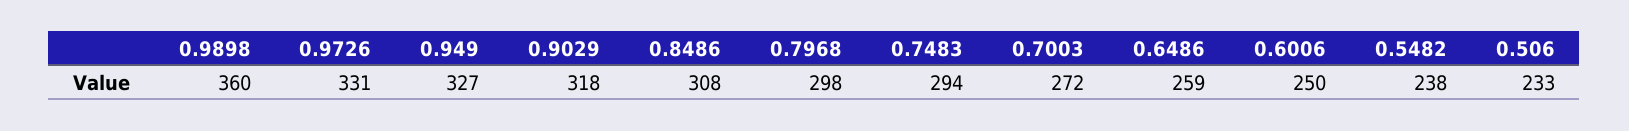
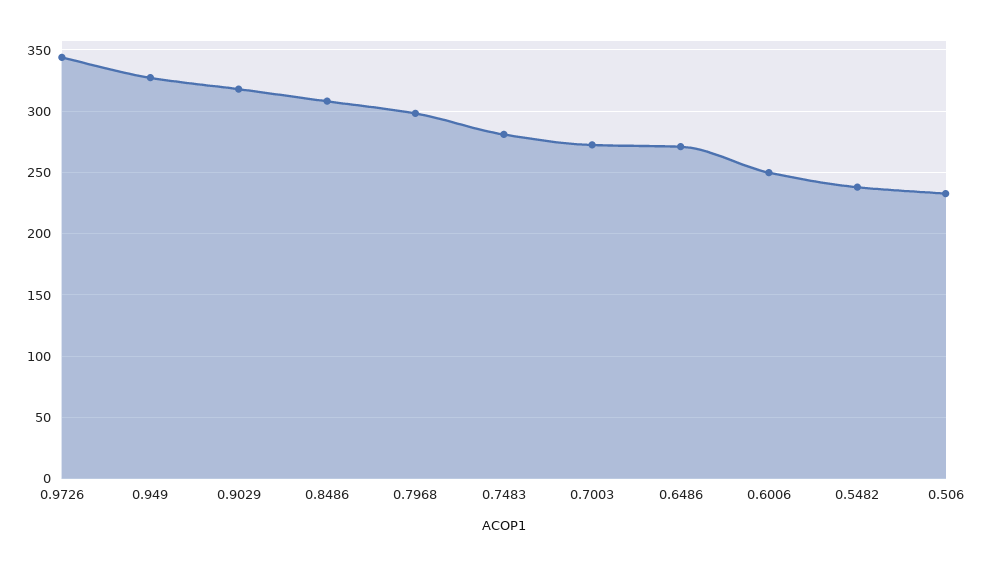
0.9898: 360 -> none
0.9726: 331 -> 345
0.7483: 294 -> 280
0.6486: 259 -> 270

